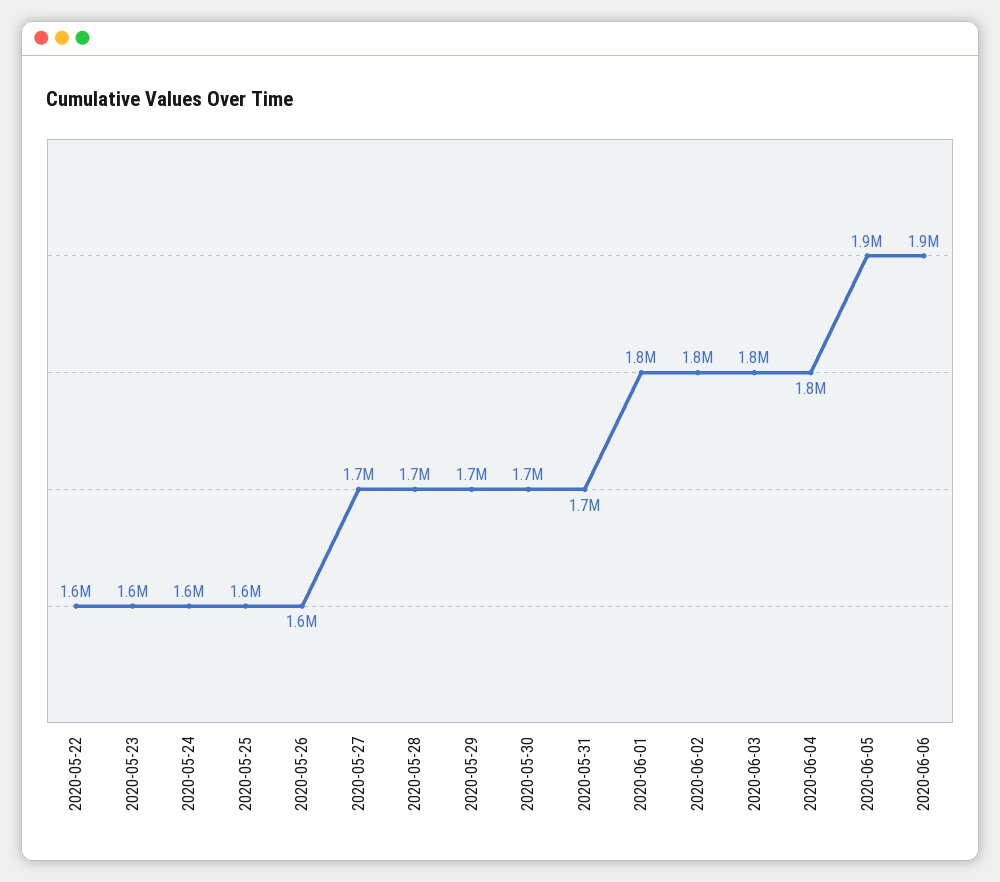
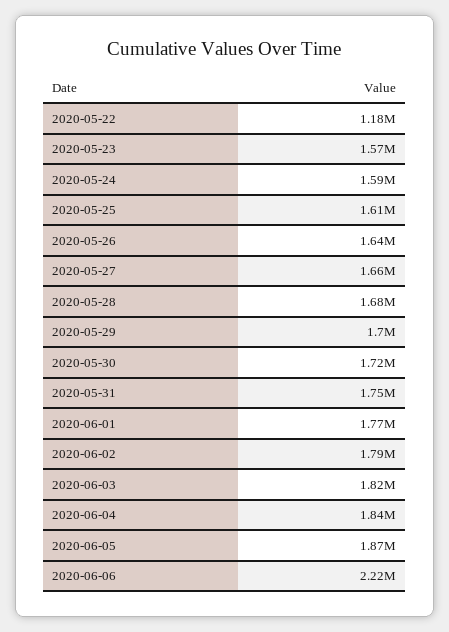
2020-05-22: 1600000 -> 1180000
2020-06-06: 1900000 -> 2220000

